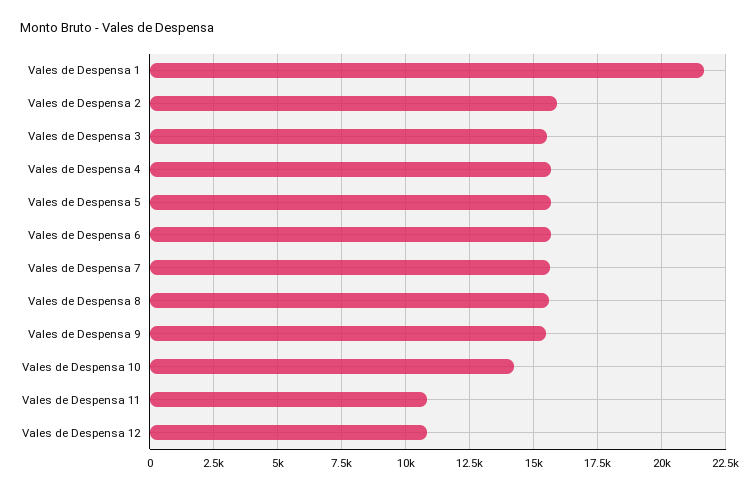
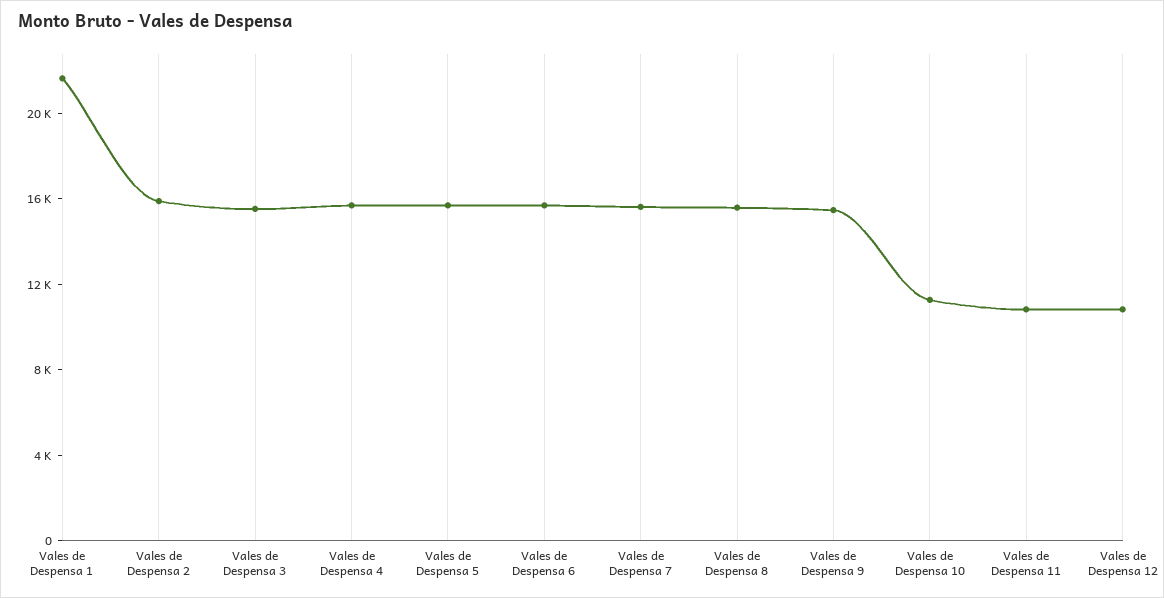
Vales de Despensa 10: 14250 -> 11000

